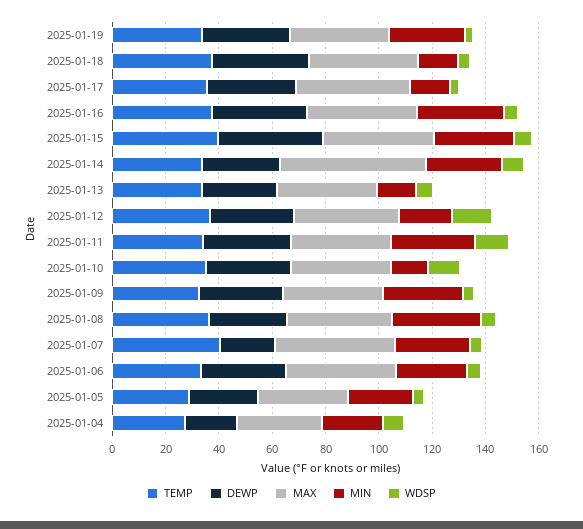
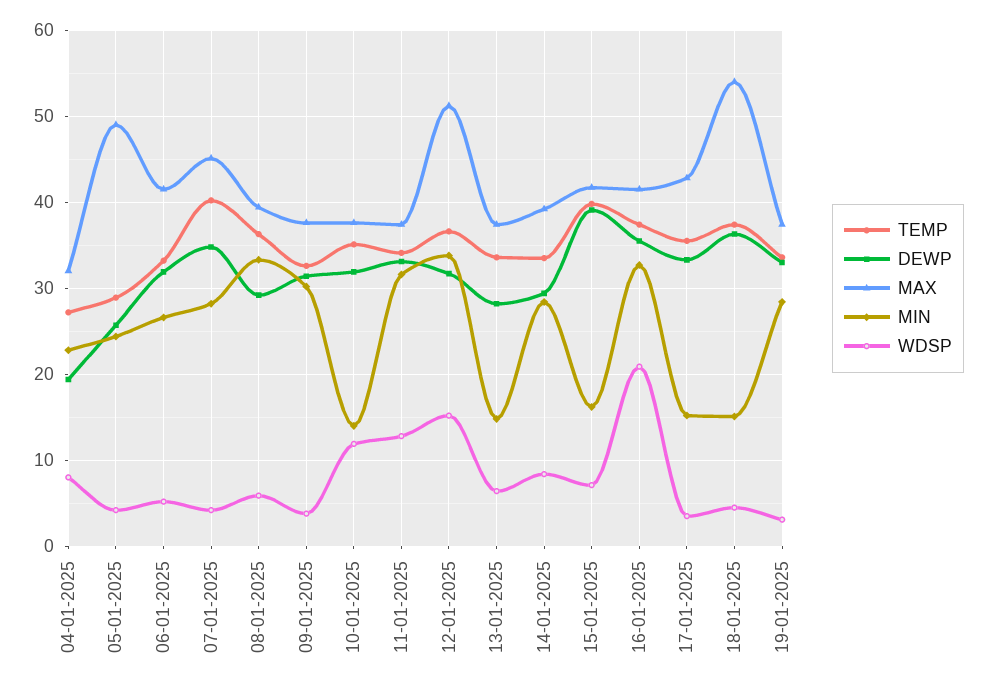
MAX, 2025-01-18: 40 -> 54
WDSP, 2025-01-16: 5 -> 21
MIN, 2025-01-15: 30 -> 16
MAX, 2025-01-14: 55 -> 39
MAX, 2025-01-12: 40 -> 51
MIN, 2025-01-12: 20 -> 34
DEWP, 2025-01-07: 20 -> 35
MAX, 2025-01-05: 35 -> 49

